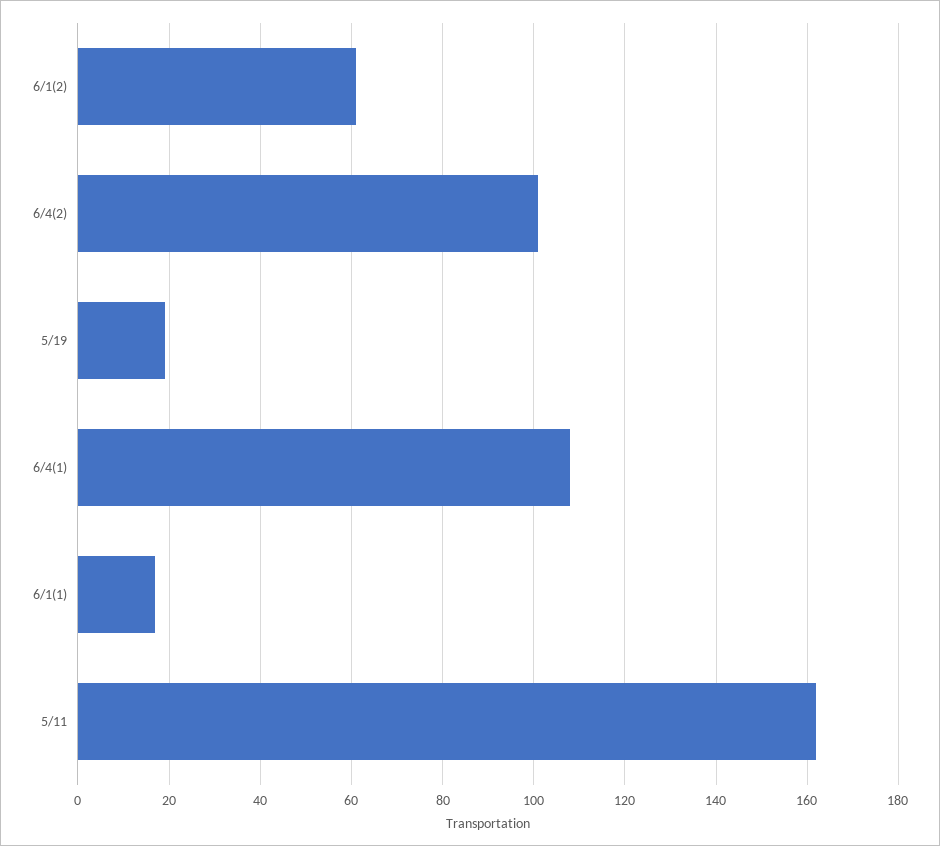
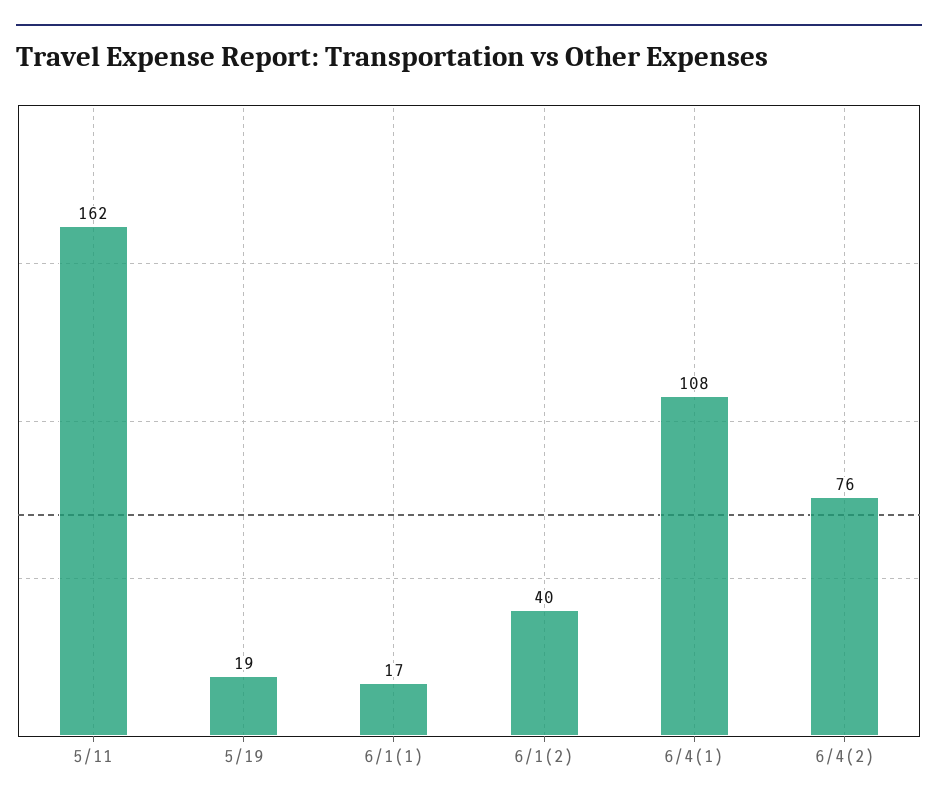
6/1(2): 60 -> 40
6/4(2): 100 -> 76

